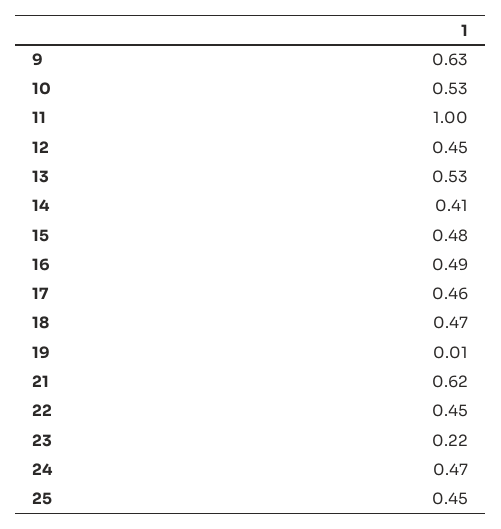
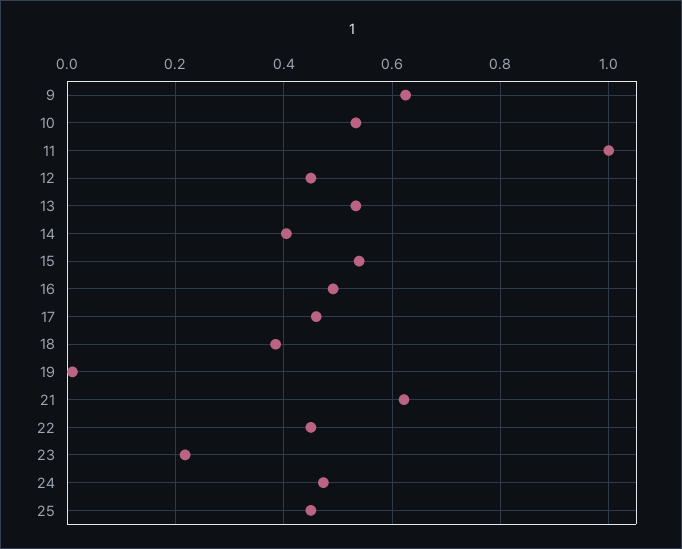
15: 0.48 -> 0.54
18: 0.47 -> 0.38

